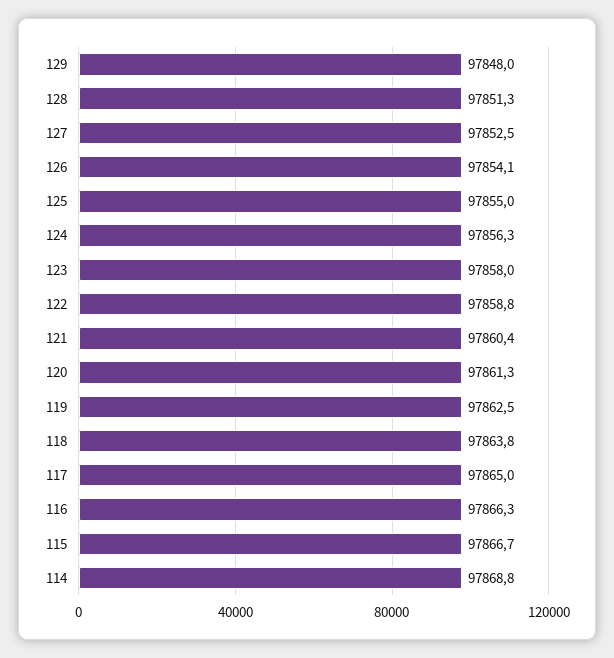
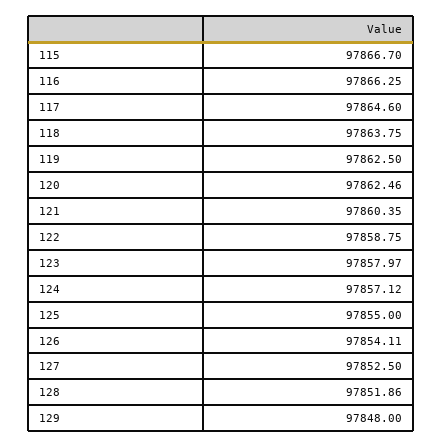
128: 97851.3 -> 97851.86
124: 97856.3 -> 97857.12
120: 97861.3 -> 97862.46
117: 97865 -> 97864.6
114: 97868.8 -> none

